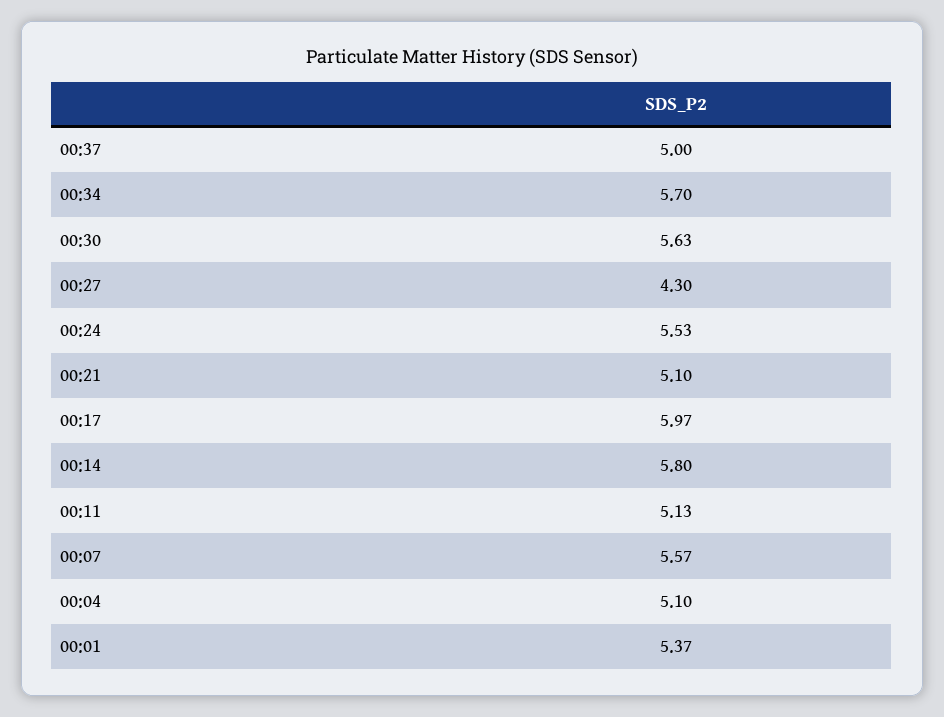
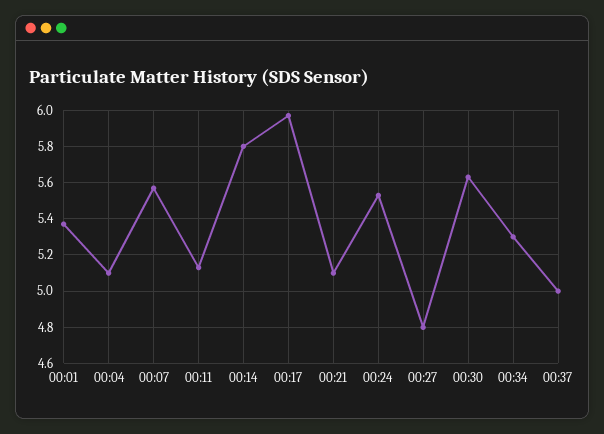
00:34: 5.7 -> 5.3
00:27: 4.3 -> 4.8

